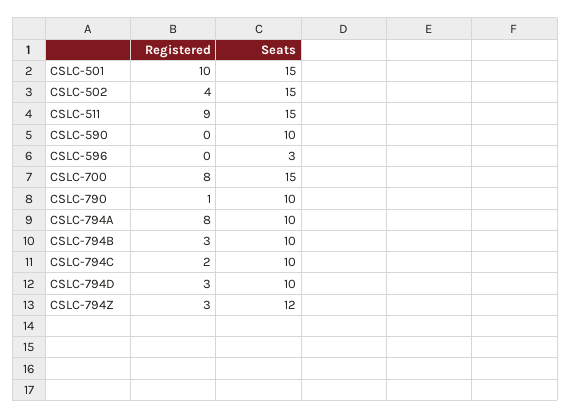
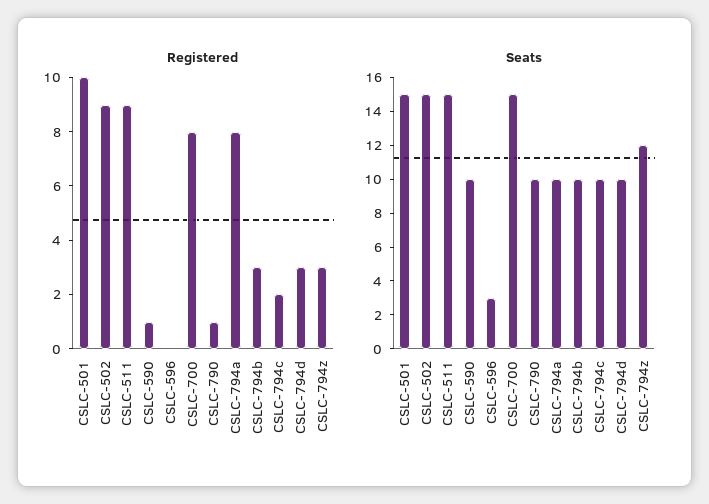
Registered, CSLC-502: 4 -> 9
Registered, CSLC-590: 0 -> 1

